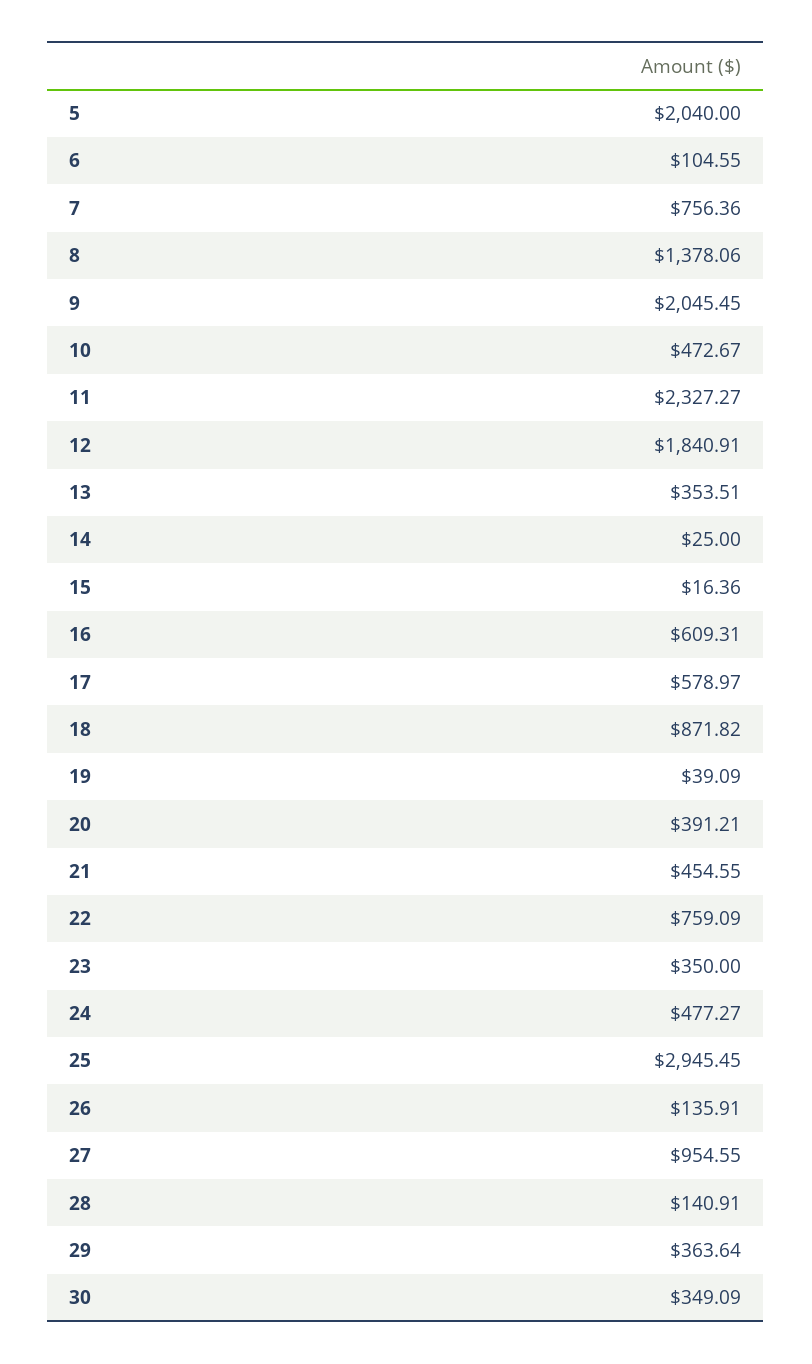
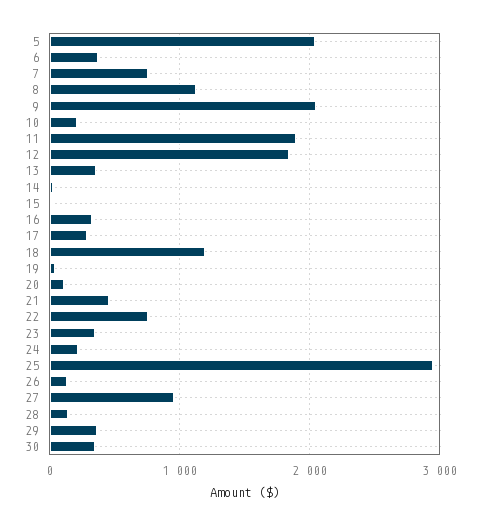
6: 104.55 -> 400
8: 1378.06 -> 1100
10: 472.67 -> 200
11: 2327.27 -> 1900
16: 609.31 -> 300
17: 578.97 -> 300
18: 871.82 -> 1200
20: 391.21 -> 100
24: 477.27 -> 200

